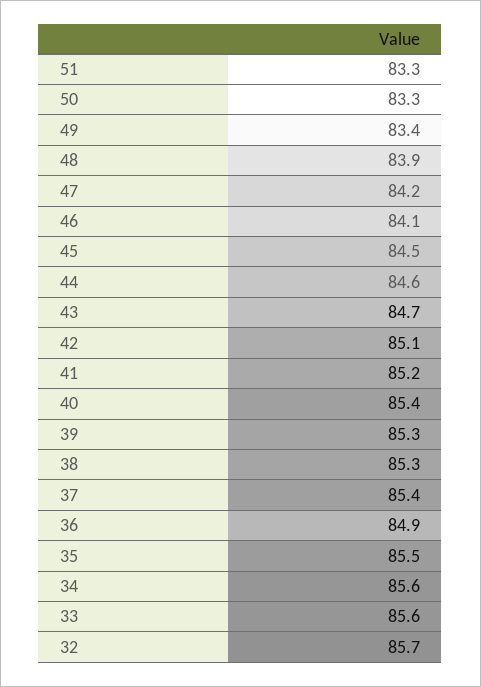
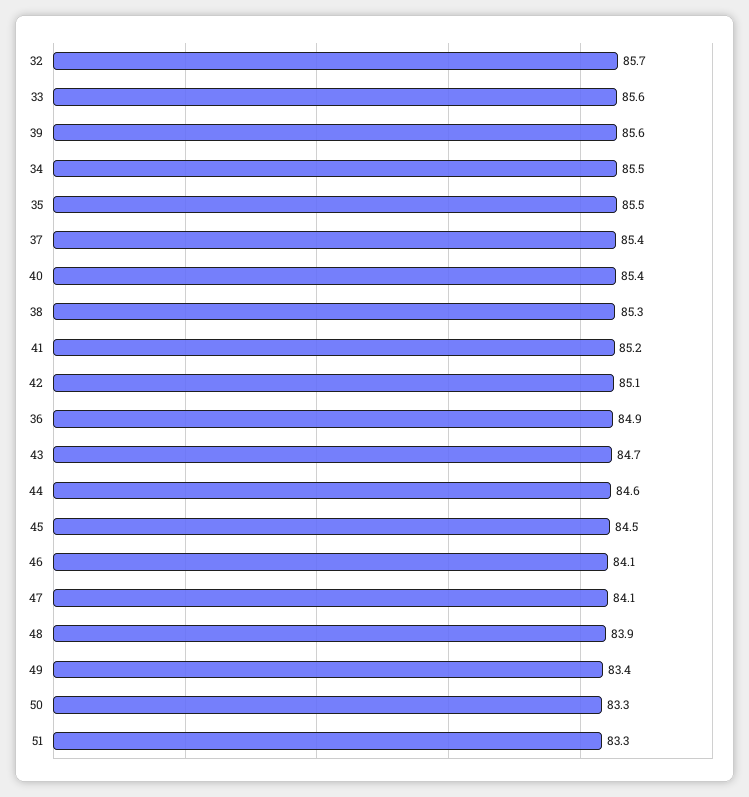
47: 84.2 -> 84.1
39: 85.3 -> 85.6
34: 85.6 -> 85.5

